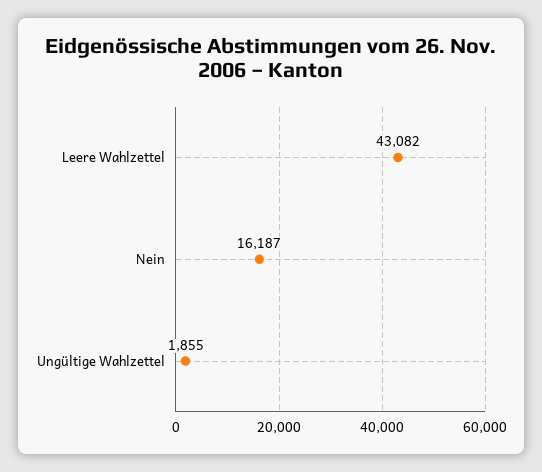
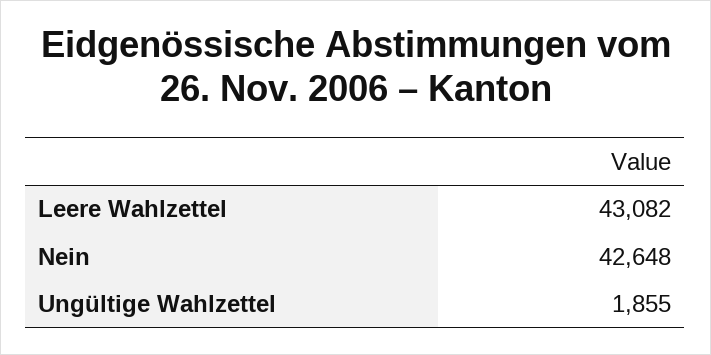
Nein: 16187 -> 42648

